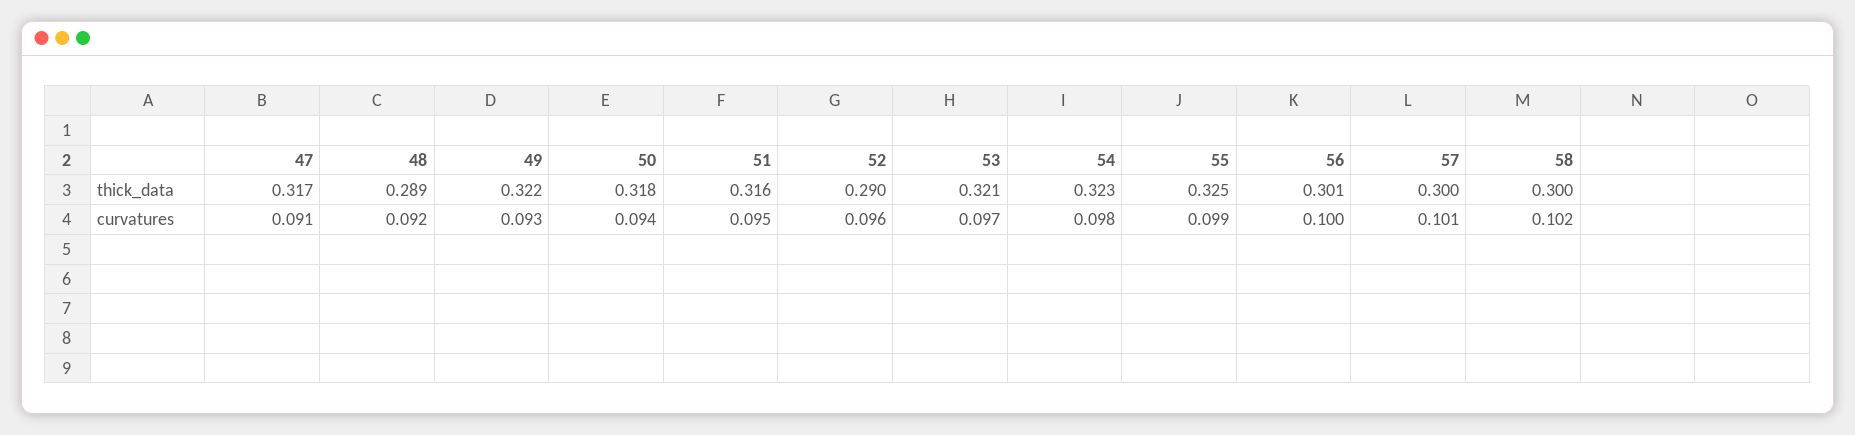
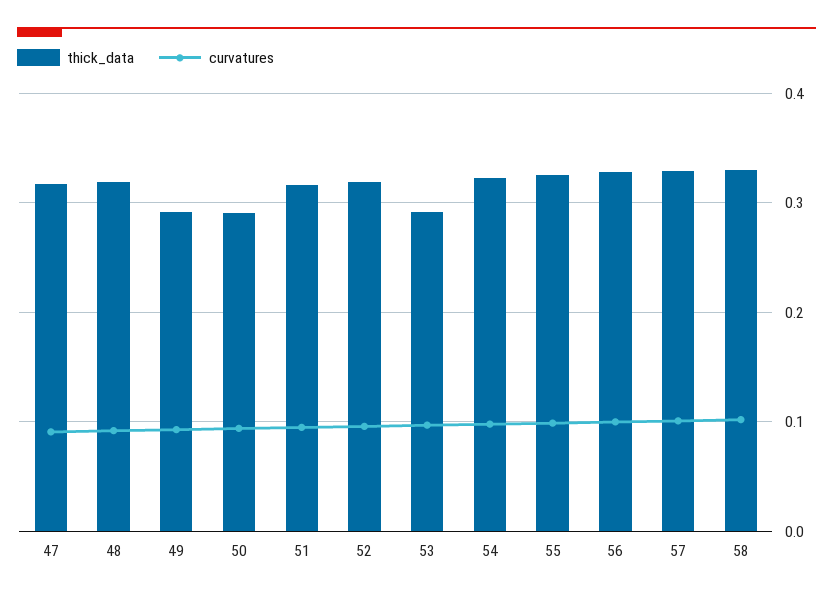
thick_data, 48: 0.289 -> 0.32
thick_data, 49: 0.322 -> 0.29
thick_data, 50: 0.318 -> 0.29
thick_data, 52: 0.29 -> 0.32
thick_data, 53: 0.321 -> 0.29
thick_data, 56: 0.301 -> 0.33
thick_data, 57: 0.3 -> 0.33
thick_data, 58: 0.3 -> 0.33

